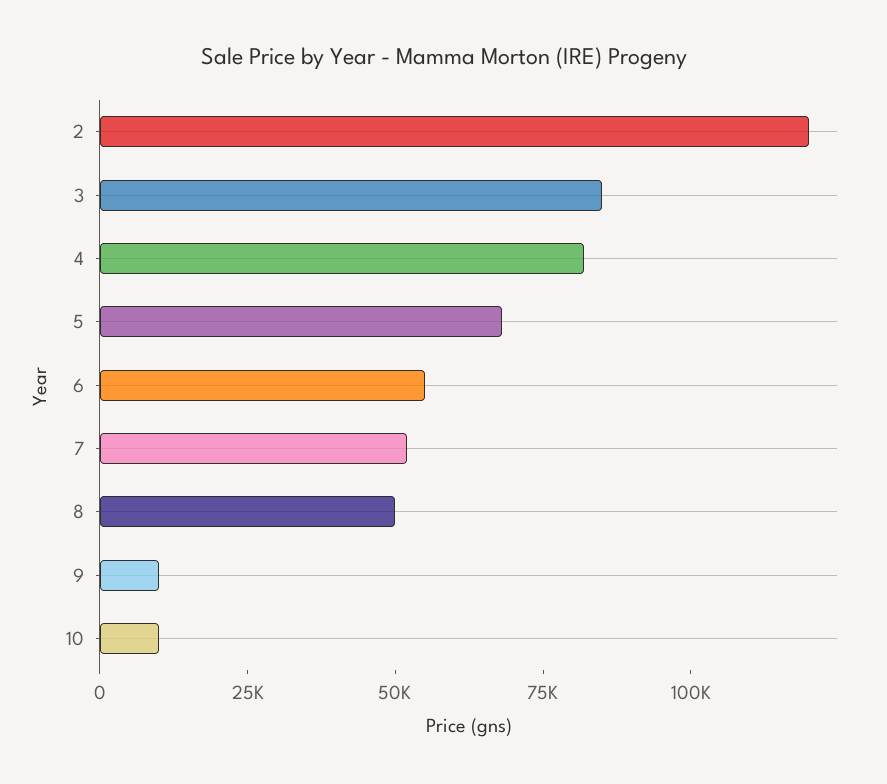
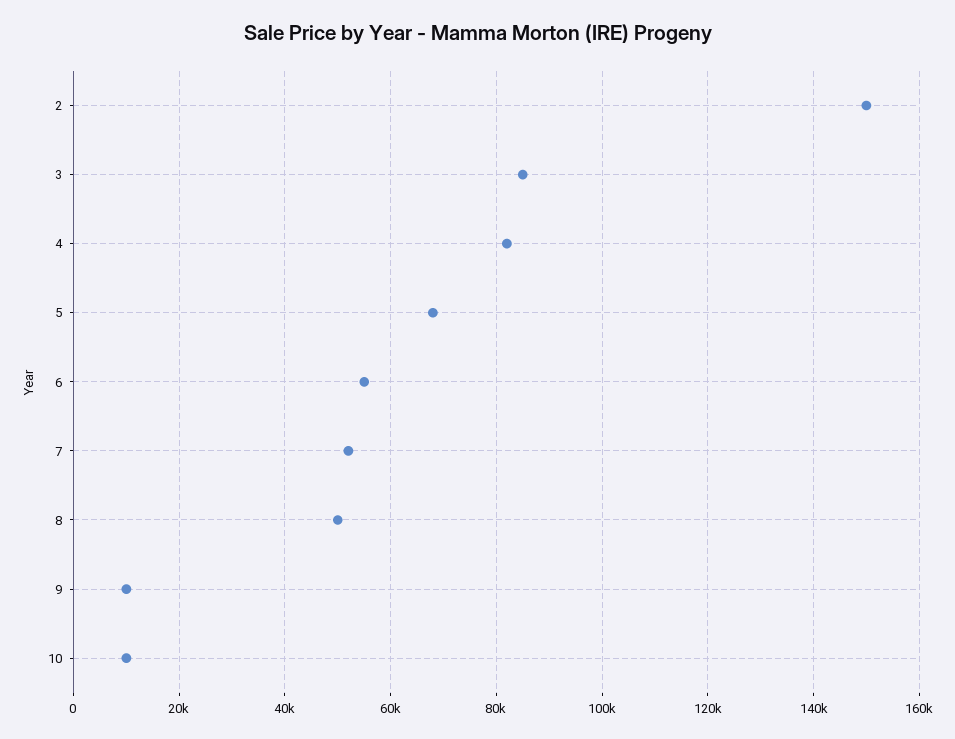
2: 120000 -> 150000

